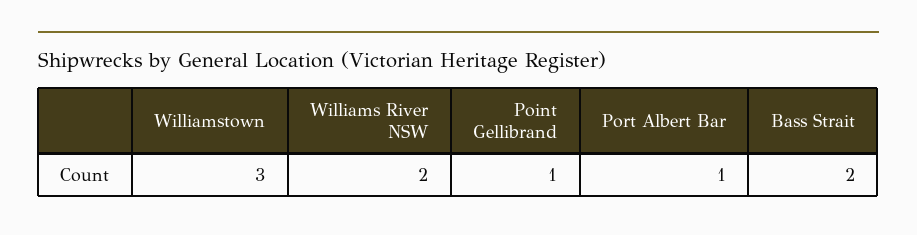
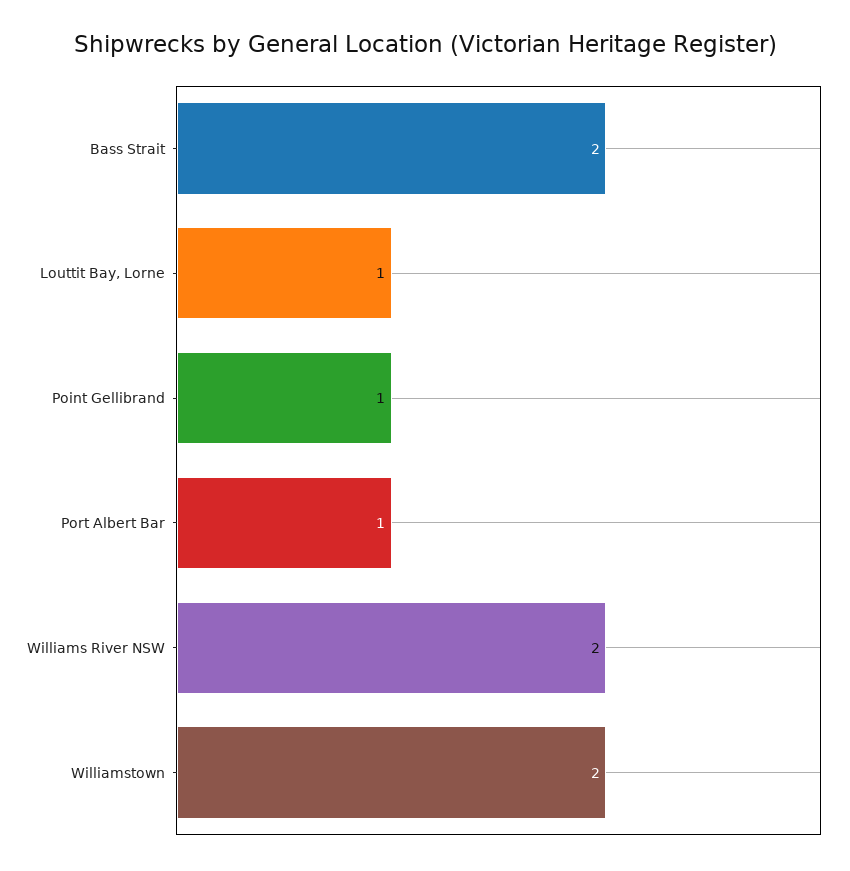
Williamstown: 3 -> 2
Louttit Bay, Lorne: none -> 1

